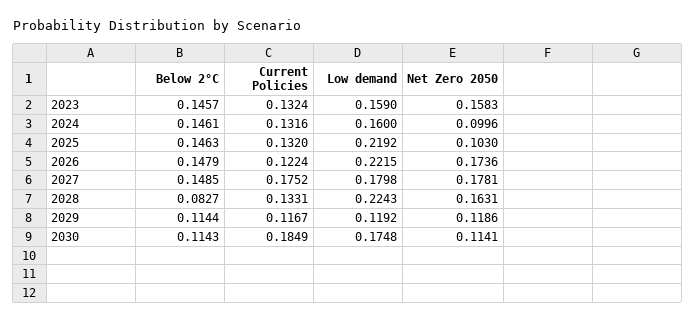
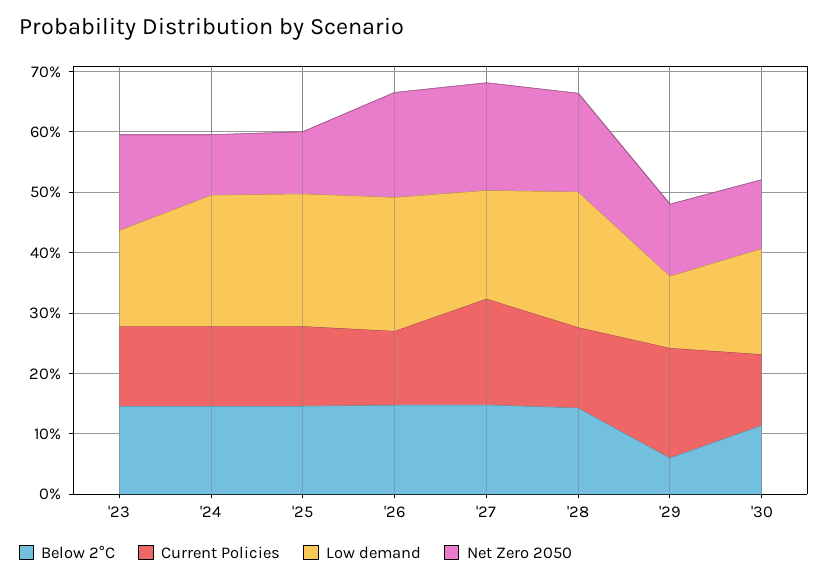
Low demand, 2024: 0.16 -> 0.22
Below 2°C, 2028: 0.0827 -> 0.14
Below 2°C, 2029: 0.1144 -> 0.06
Current Policies, 2029: 0.1167 -> 0.18
Current Policies, 2030: 0.1849 -> 0.12

